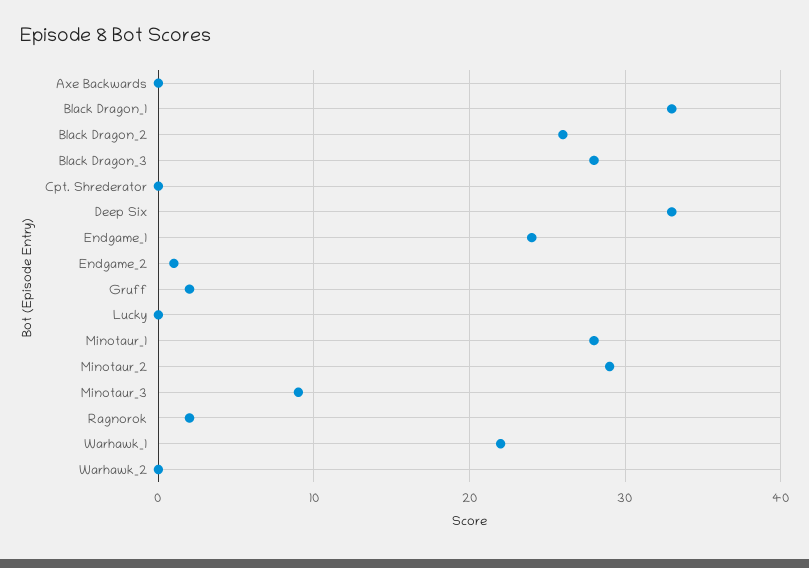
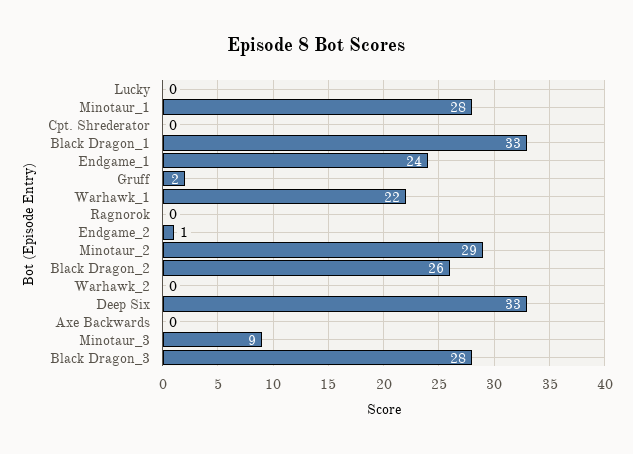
Ragnorok: 2 -> 0

